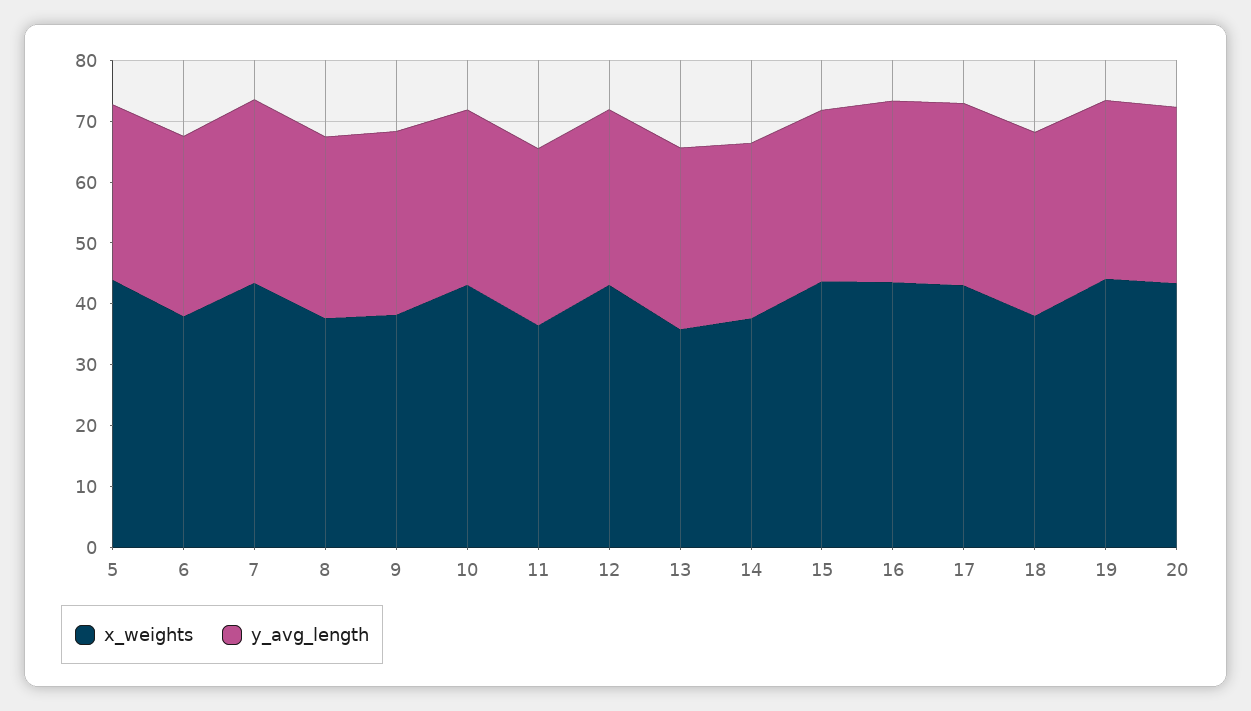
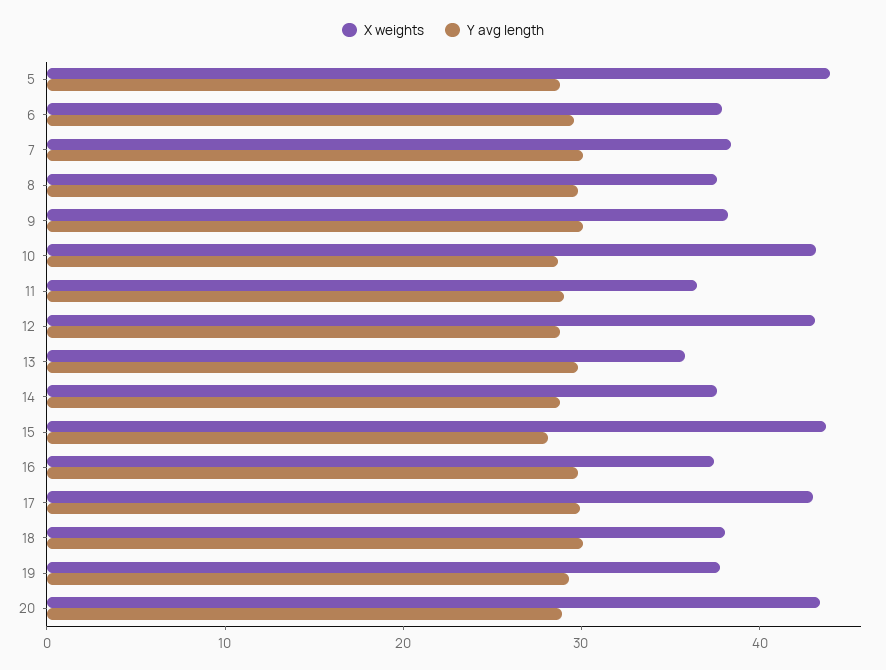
x_weights, 7: 44 -> 38
x_weights, 16: 44 -> 38
x_weights, 19: 44 -> 38

